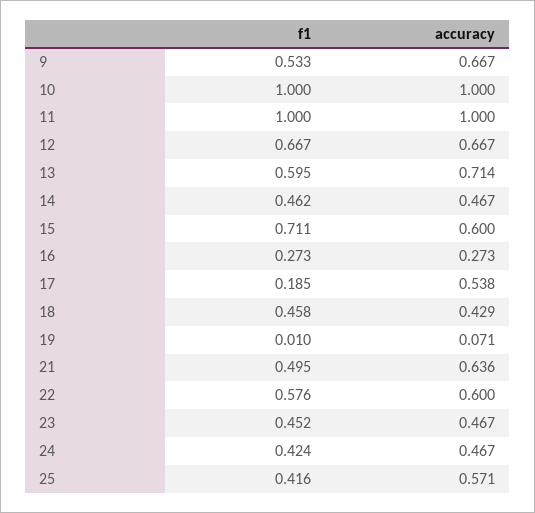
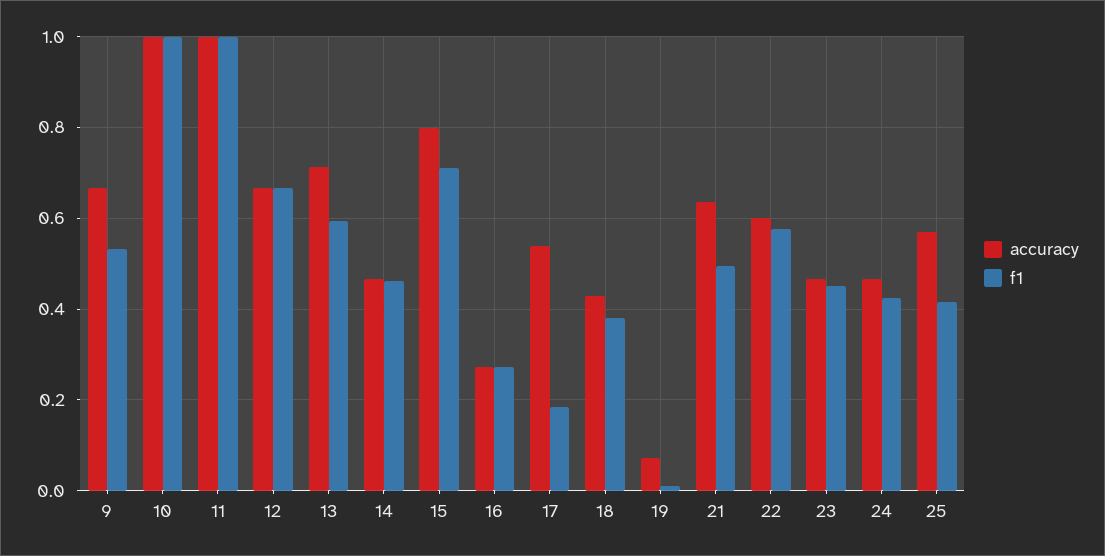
accuracy, 15: 0.6 -> 0.8
f1, 18: 0.458 -> 0.38

